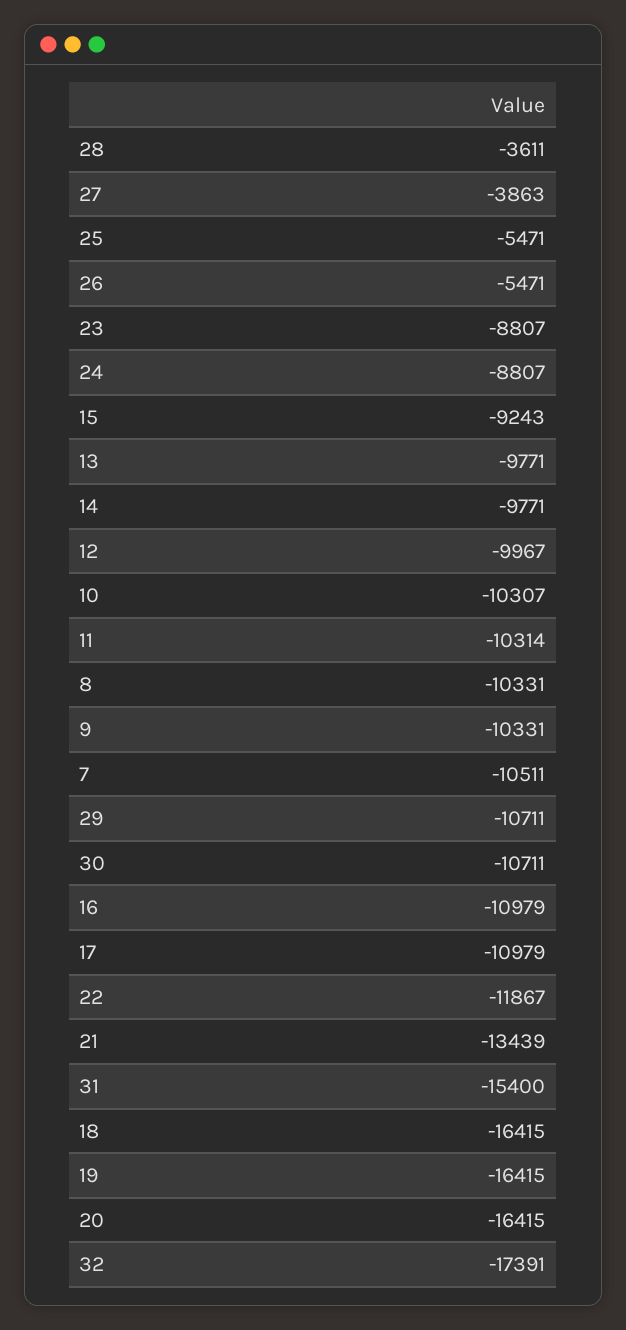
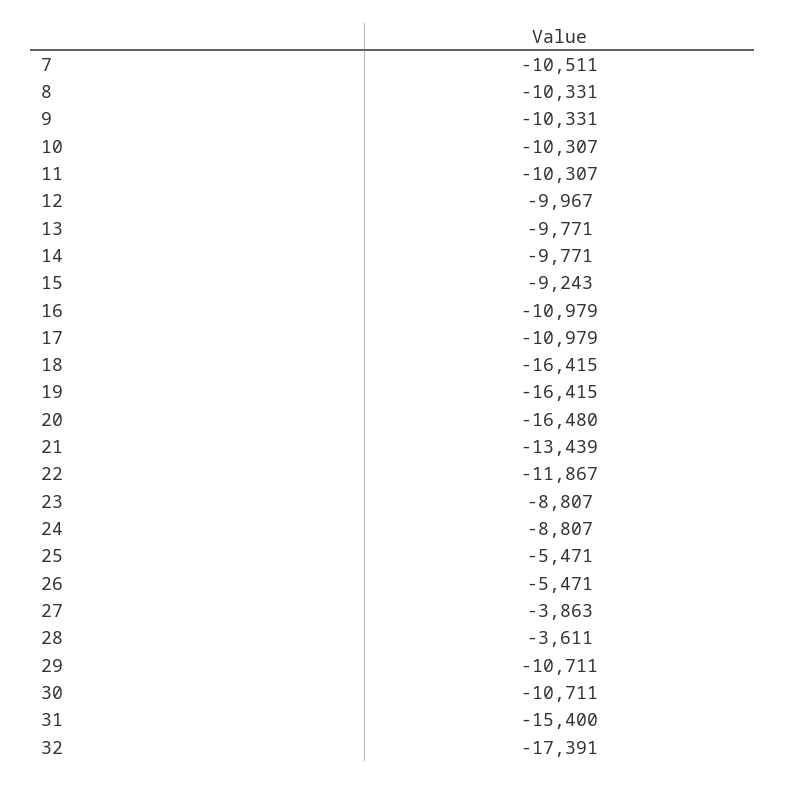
11: -10314 -> -10307
20: -16415 -> -16480

